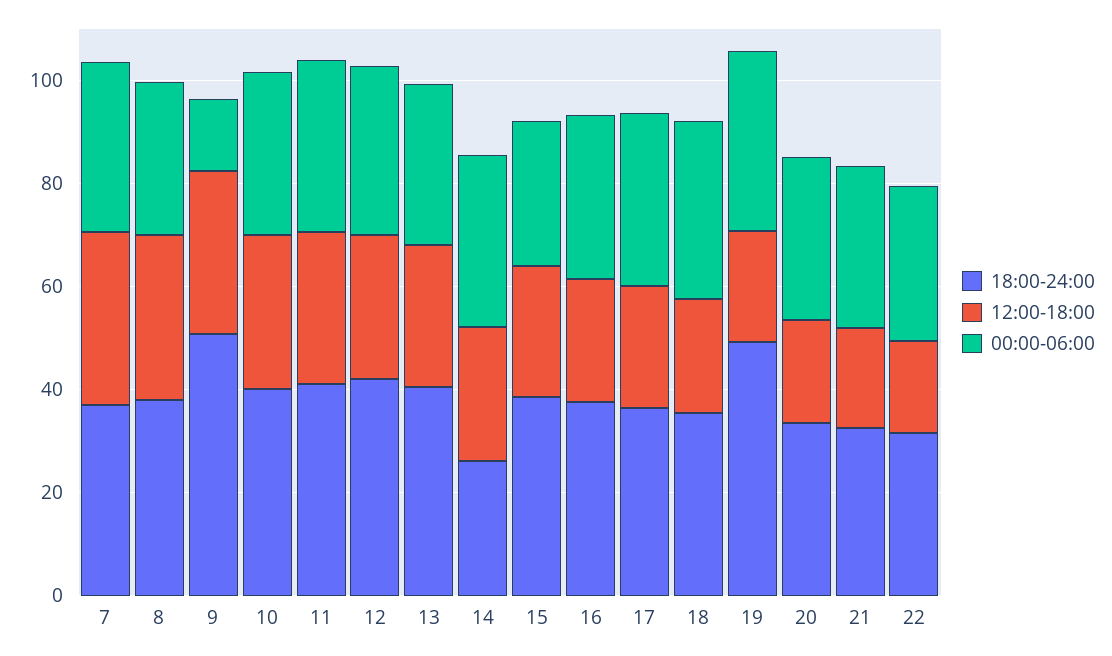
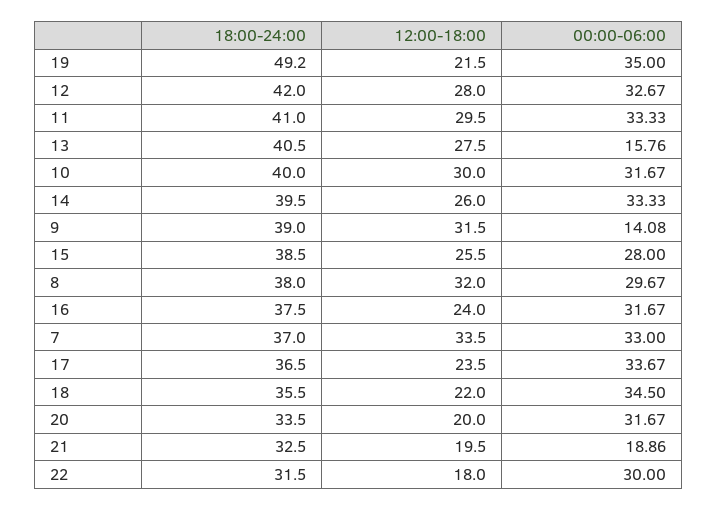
18:00-24:00, 9: 50 -> 39
00:00-06:00, 13: 30 -> 15.76
18:00-24:00, 14: 25 -> 39.5
00:00-06:00, 21: 30 -> 18.86

